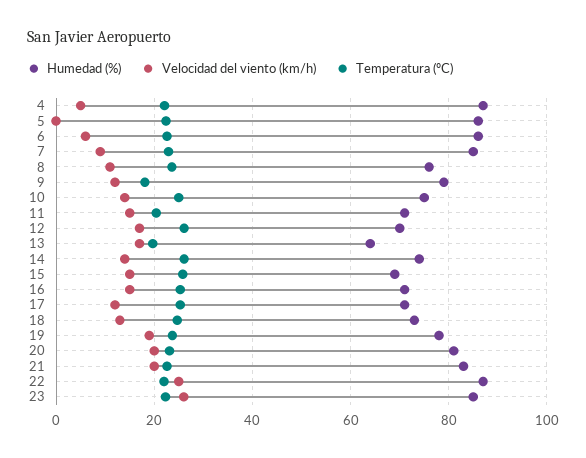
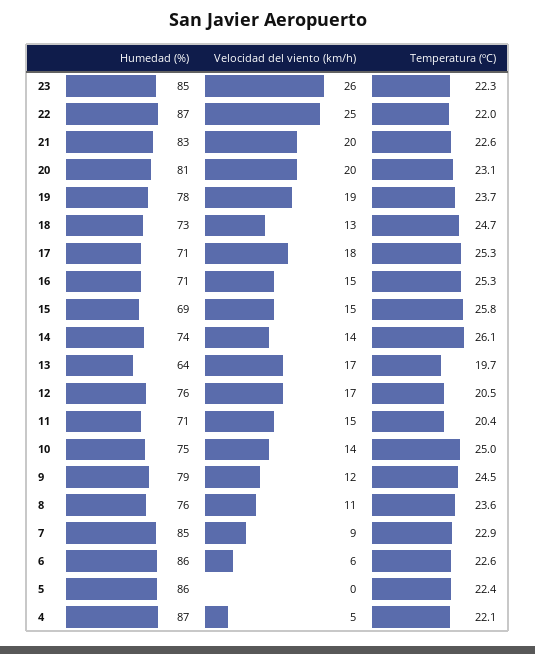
Temperatura (ºC), 9: 18 -> 24.5
Humedad (%), 12: 70 -> 76
Temperatura (ºC), 12: 26 -> 20.5
Velocidad del viento (km/h), 17: 12 -> 18

